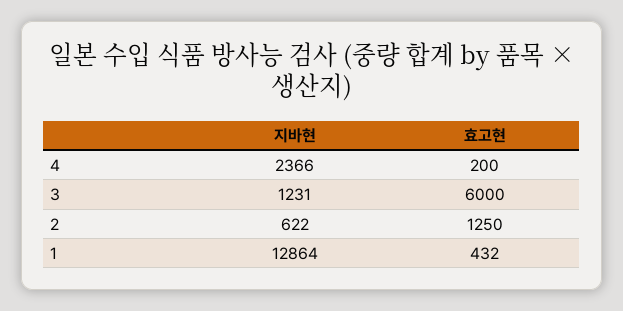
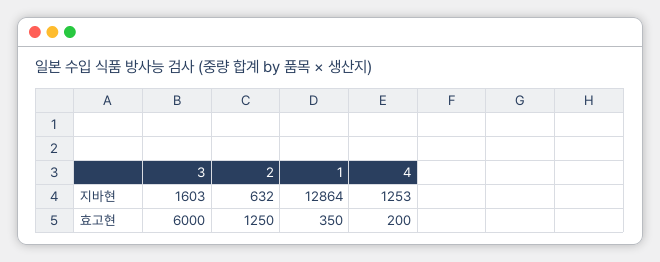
지바현, 4: 2366 -> 1253
지바현, 3: 1231 -> 1603
지바현, 2: 622 -> 632
효고현, 1: 432 -> 350

